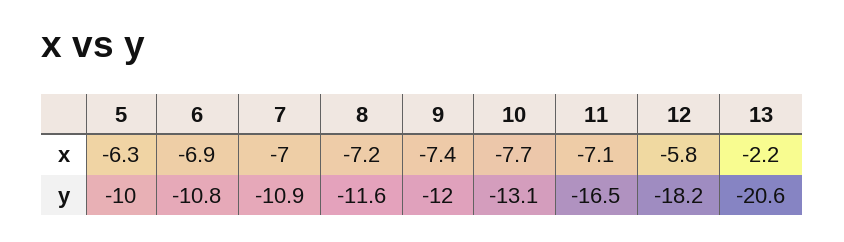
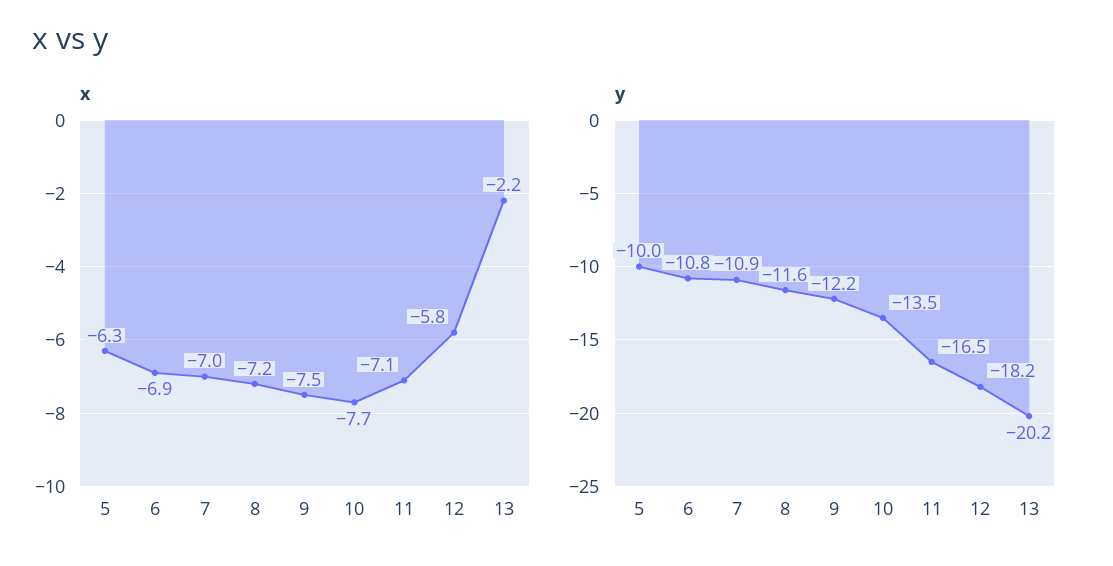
x, 9: -7.4 -> -7.5
y, 9: -12 -> -12.2
y, 10: -13.1 -> -13.5
y, 13: -20.6 -> -20.2

